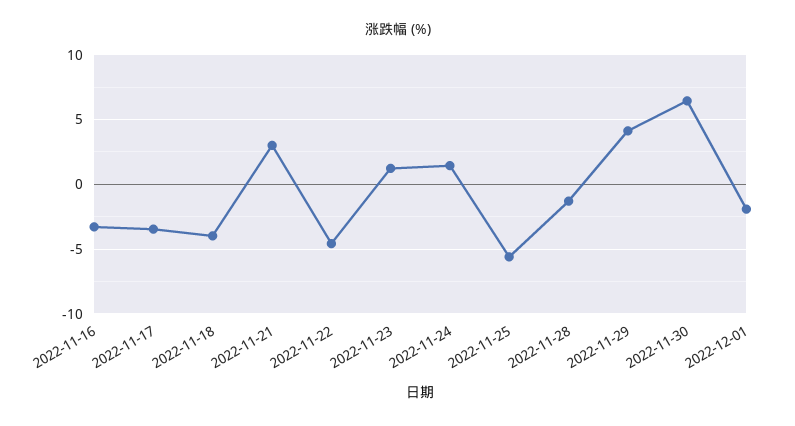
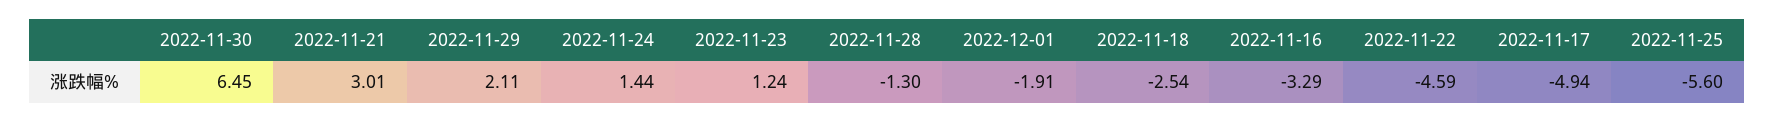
2022-11-17: -3.5 -> -4.94
2022-11-18: -4 -> -2.54
2022-11-29: 4 -> 2.11

